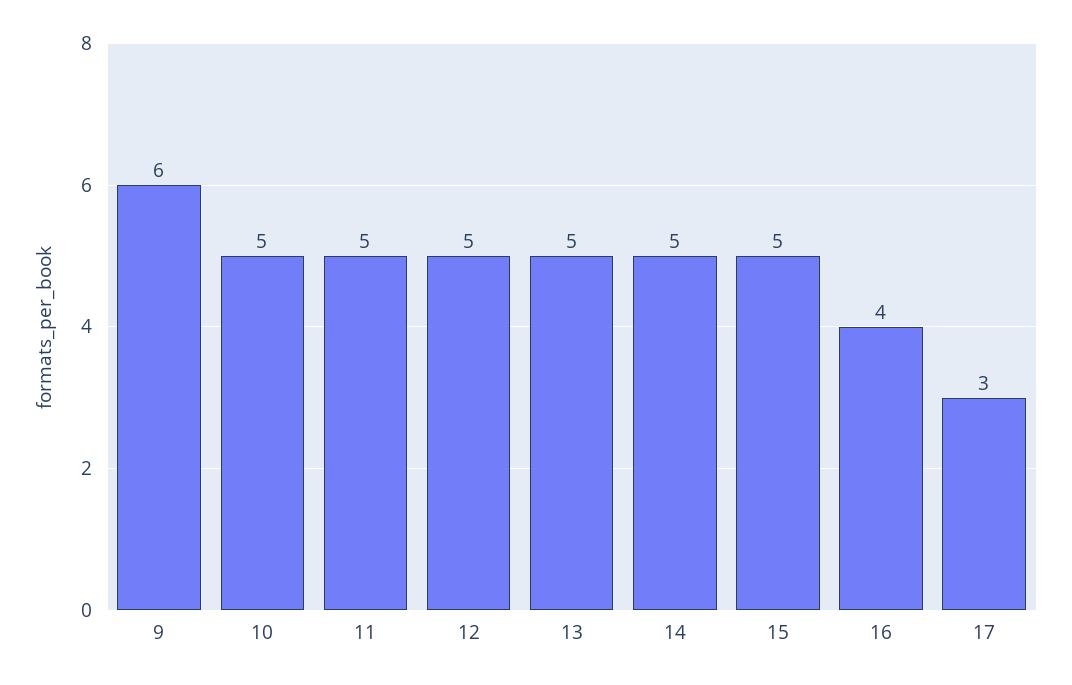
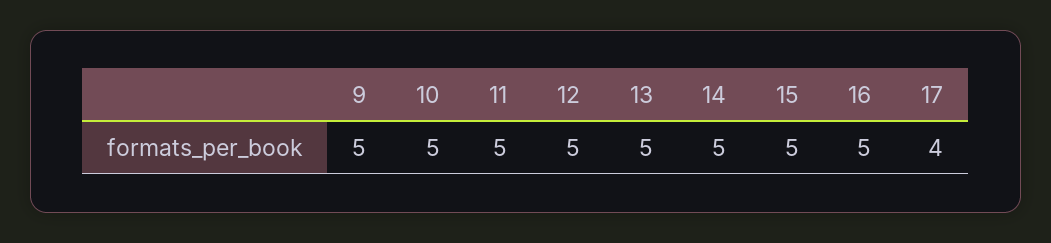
9: 6 -> 5
16: 4 -> 5
17: 3 -> 4

